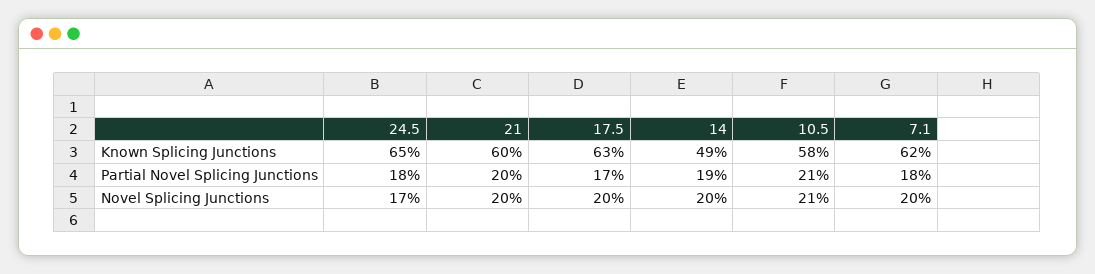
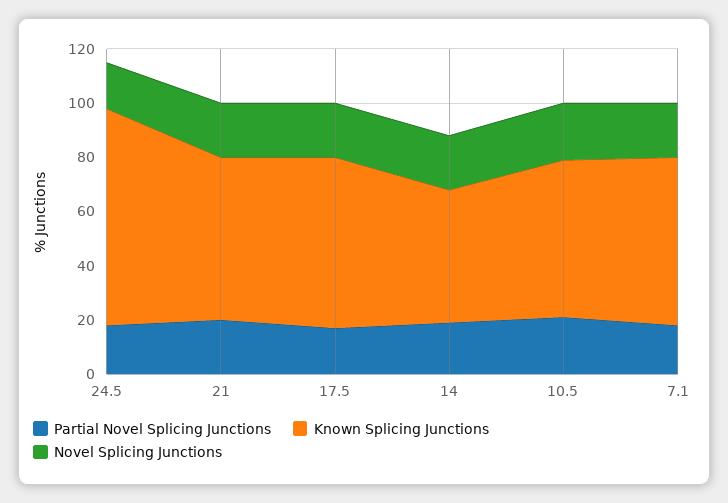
Known Splicing Junctions, 24.5: 65 -> 80

